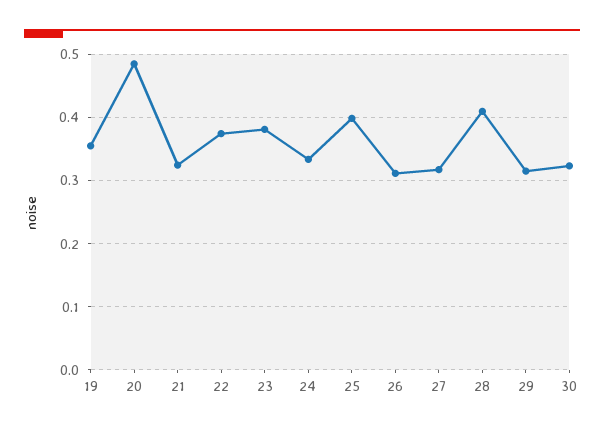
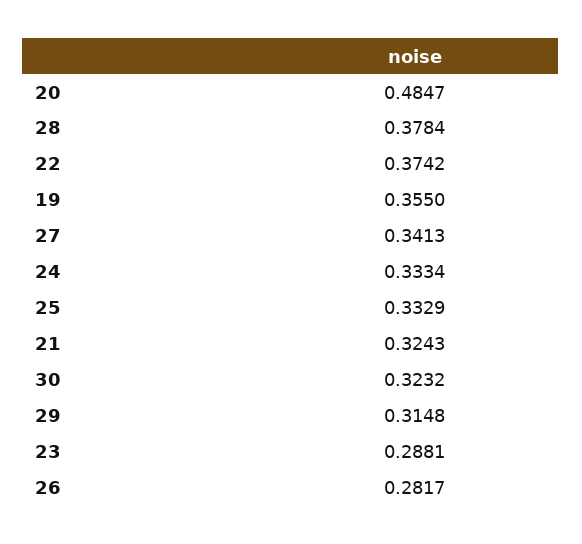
23: 0.38 -> 0.2881
25: 0.4 -> 0.3329
26: 0.31 -> 0.2817
27: 0.32 -> 0.3413
28: 0.41 -> 0.3784

